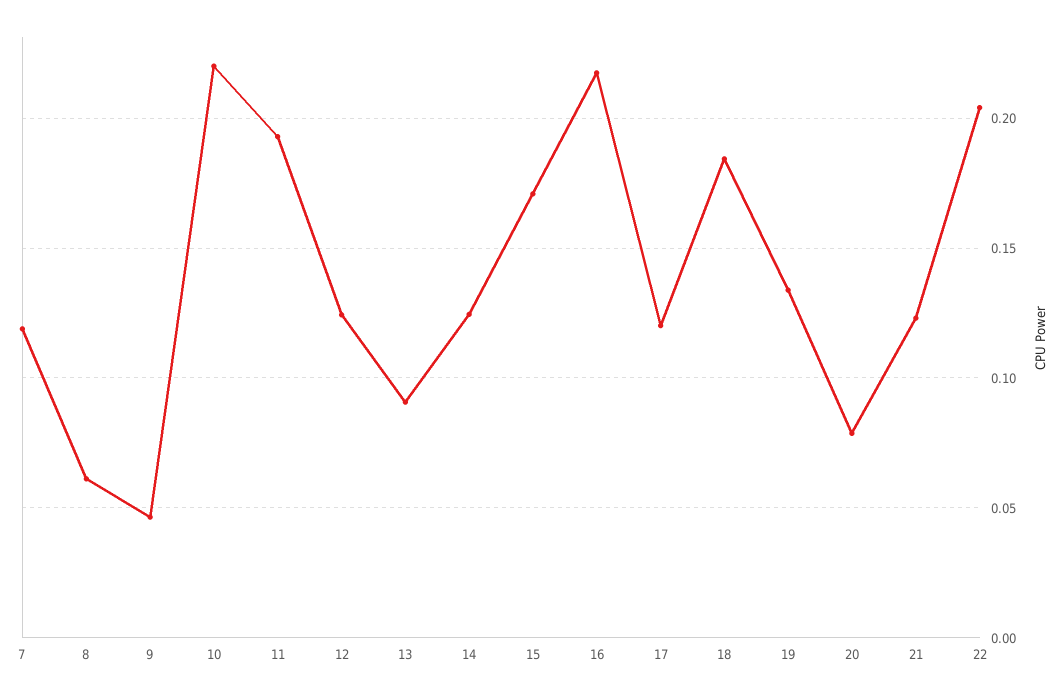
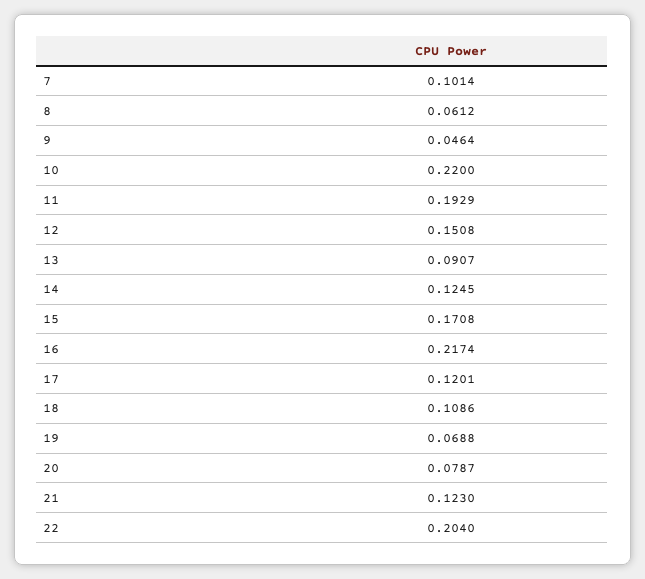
7: 0.12 -> 0.1014
12: 0.125 -> 0.1508
18: 0.185 -> 0.1086
19: 0.135 -> 0.0688

